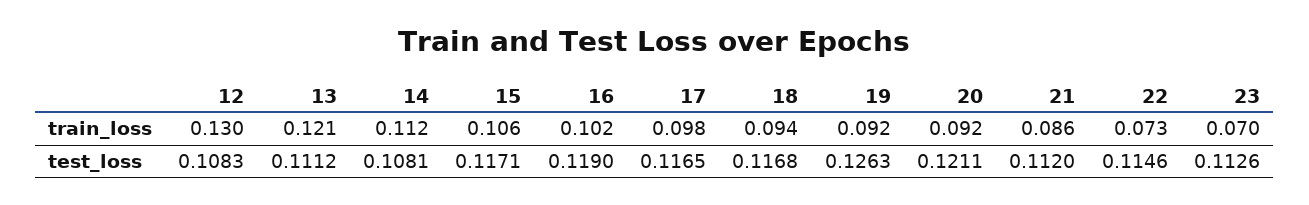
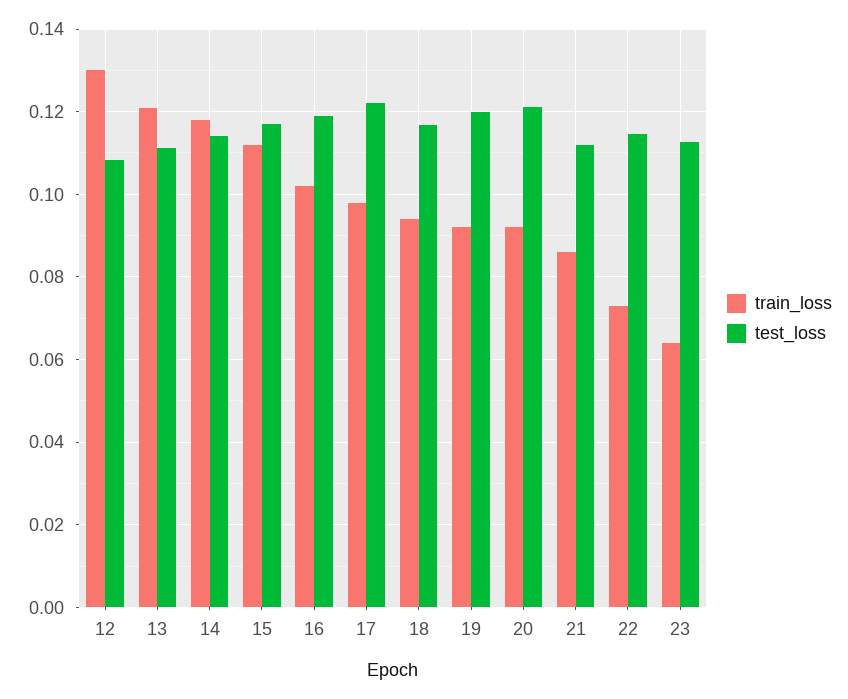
train_loss, 14: 0.112 -> 0.118
train_loss, 15: 0.106 -> 0.112
train_loss, 23: 0.07 -> 0.064
test_loss, 14: 0.1081 -> 0.114
test_loss, 17: 0.1165 -> 0.122
test_loss, 19: 0.1263 -> 0.12

